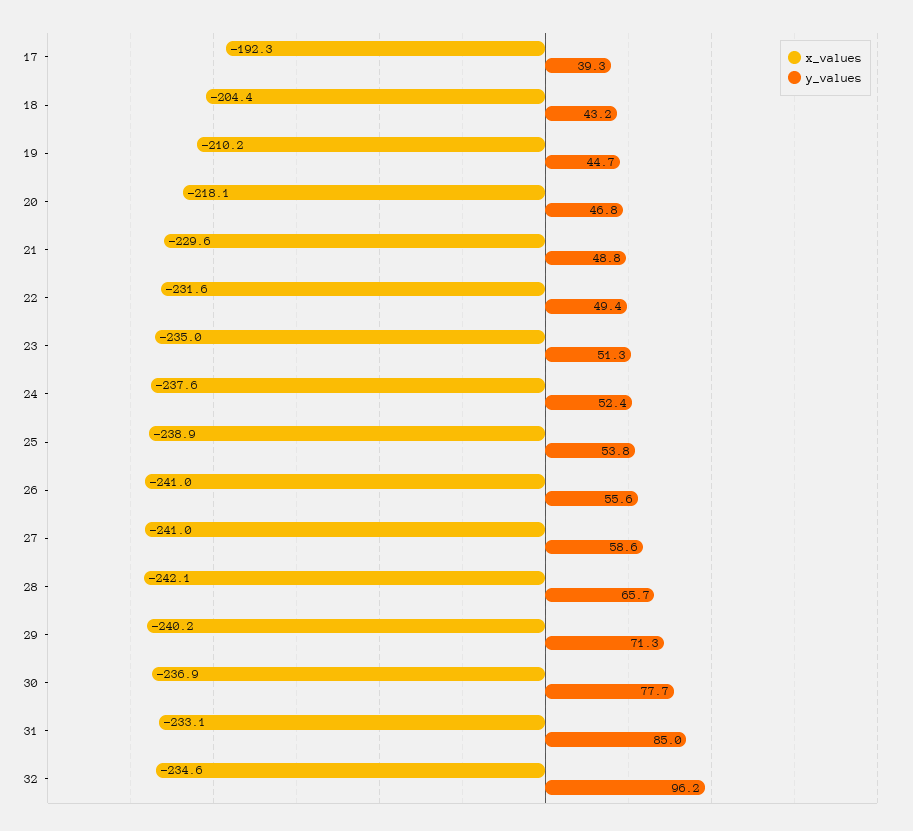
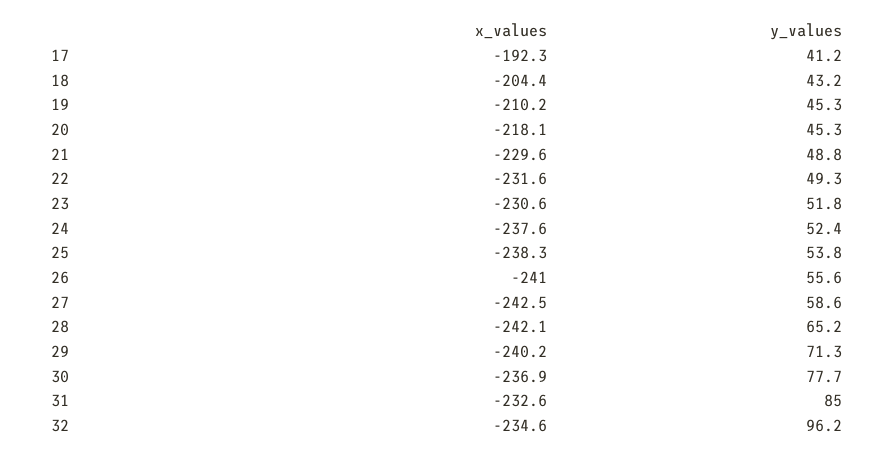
y_values, 17: 39.3 -> 41.2
y_values, 19: 44.7 -> 45.3
y_values, 20: 46.8 -> 45.3
y_values, 22: 49.4 -> 49.3
x_values, 23: -235 -> -230.6
y_values, 23: 51.3 -> 51.8
x_values, 25: -238.9 -> -238.3
x_values, 27: -241 -> -242.5
y_values, 28: 65.7 -> 65.2
x_values, 31: -233.1 -> -232.6

